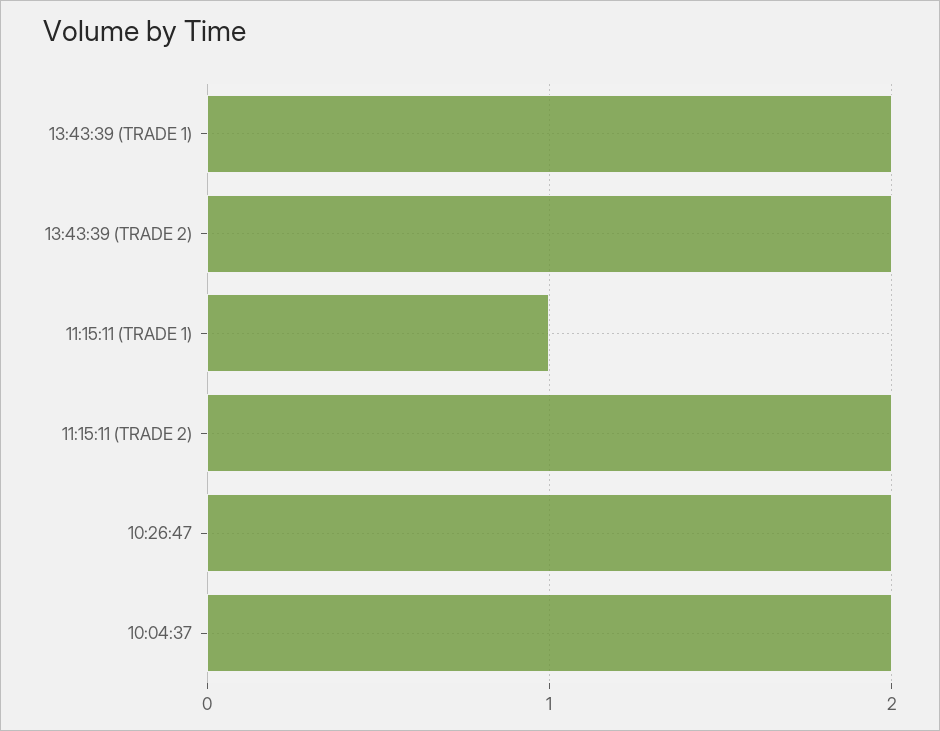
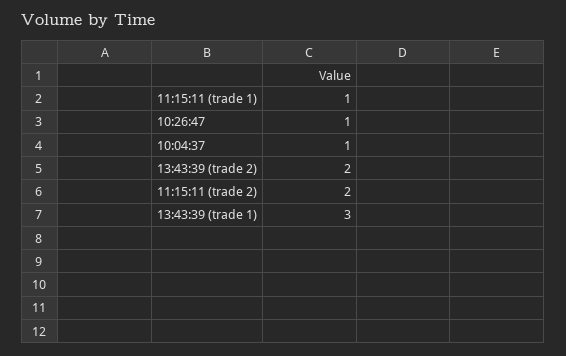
13:43:39 (TRADE 1): 2 -> 3
10:26:47: 2 -> 1
10:04:37: 2 -> 1

